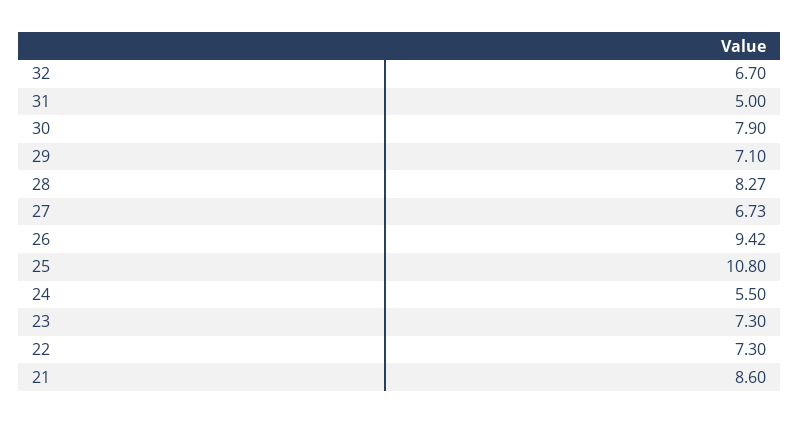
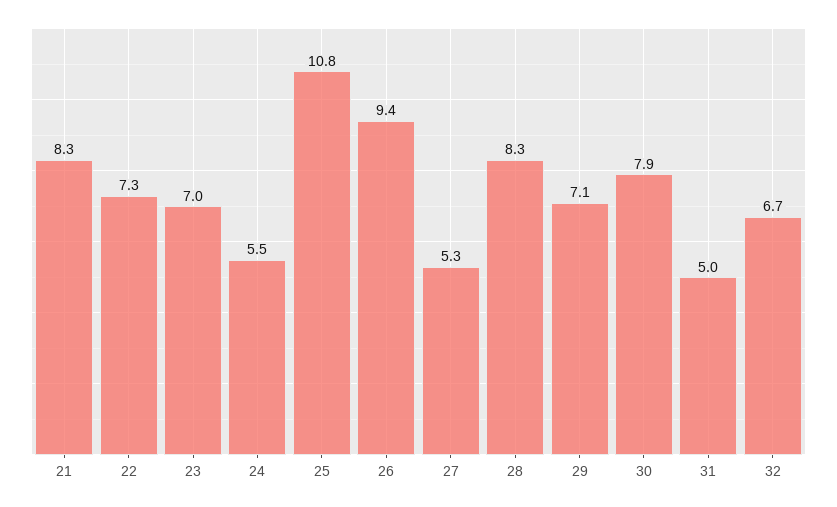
27: 6.73 -> 5.3
23: 7.3 -> 7
21: 8.6 -> 8.3

